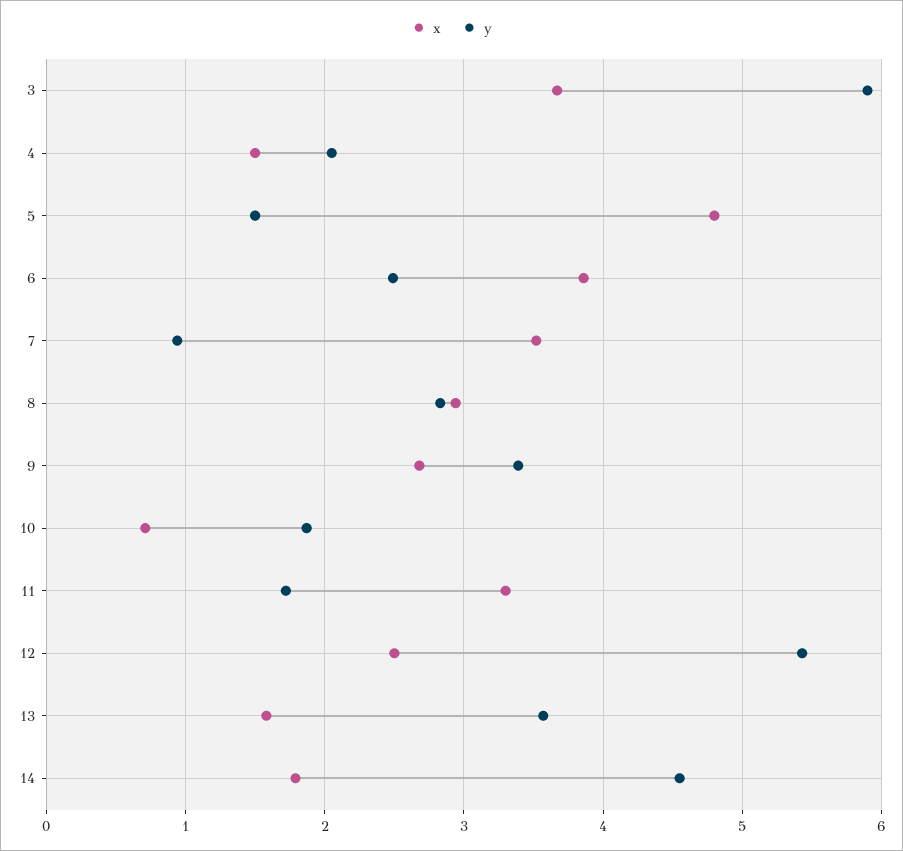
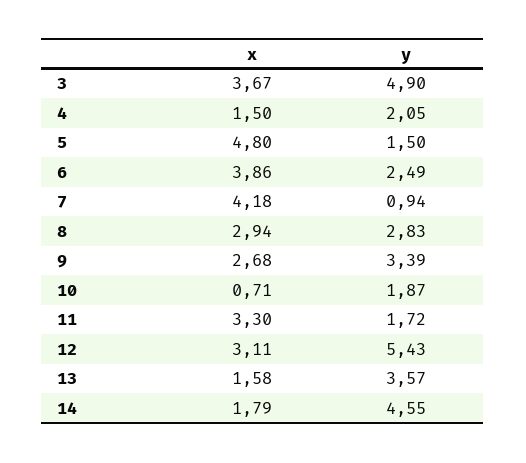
y, 3: 5.9 -> 4.9
x, 7: 3.5 -> 4.18
x, 12: 2.5 -> 3.11

